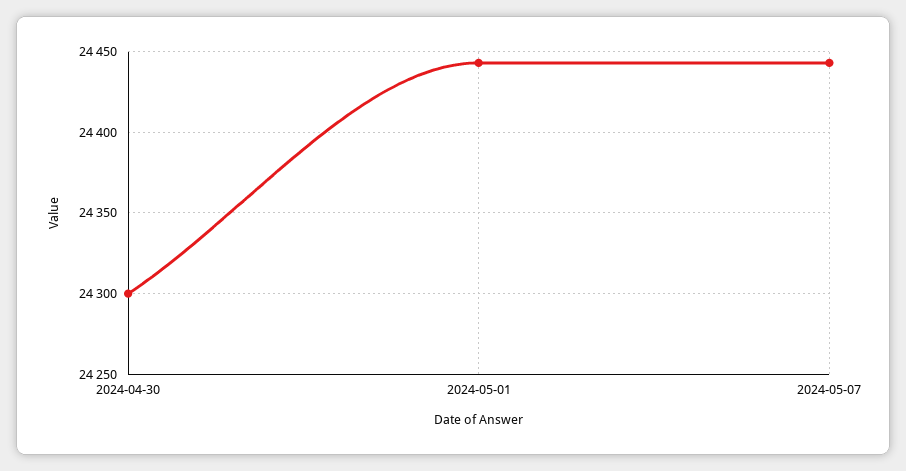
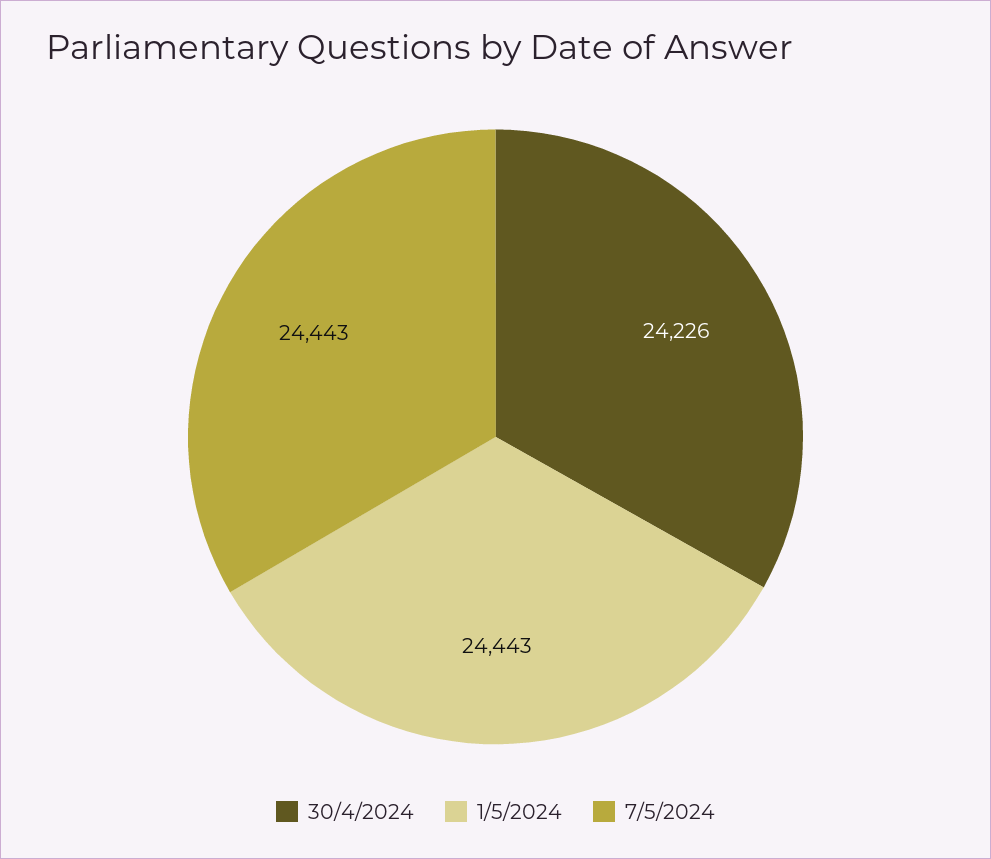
2024-04-30: 24300 -> 24226

